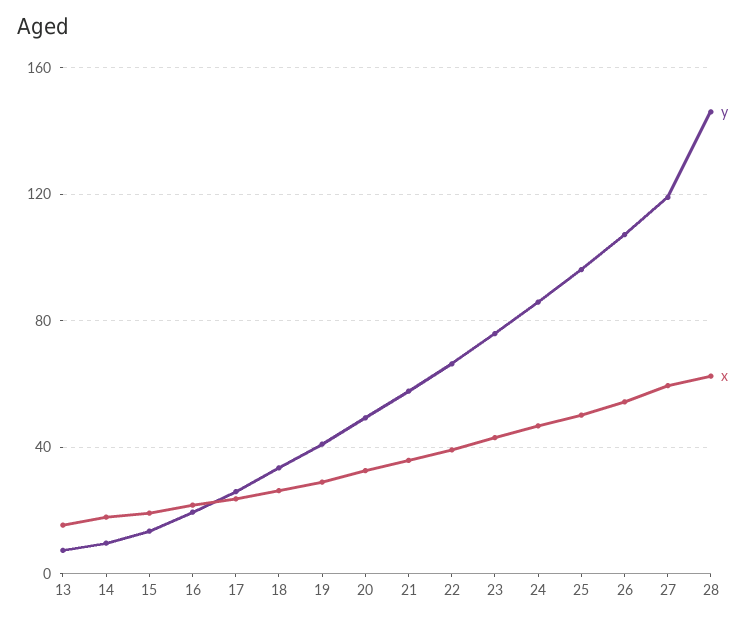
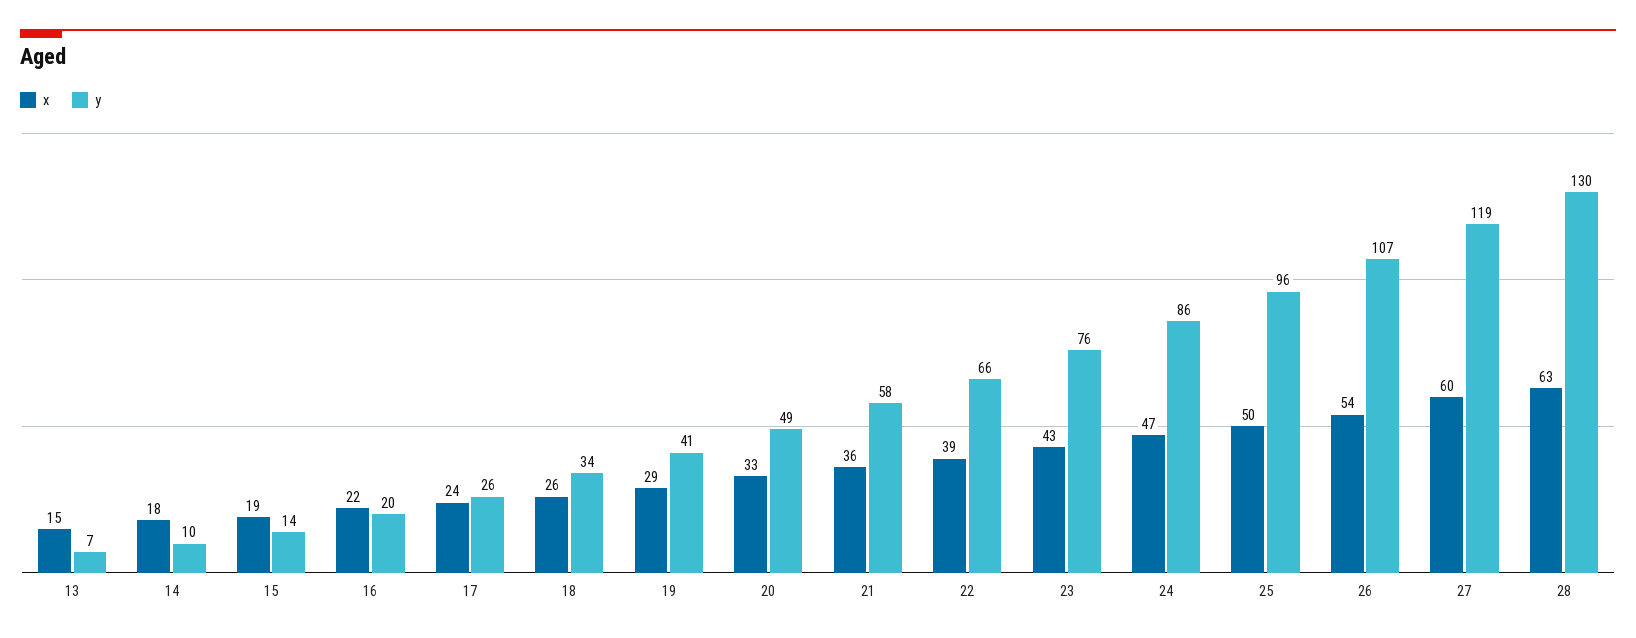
y, 28: 145 -> 130

